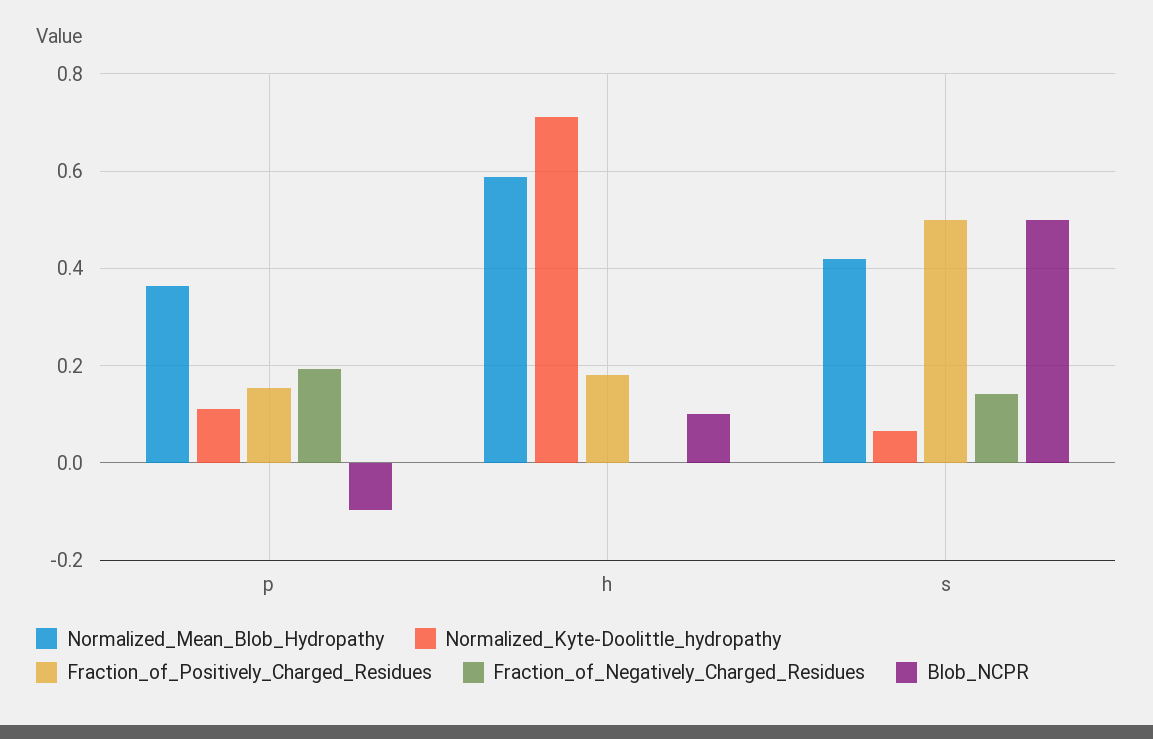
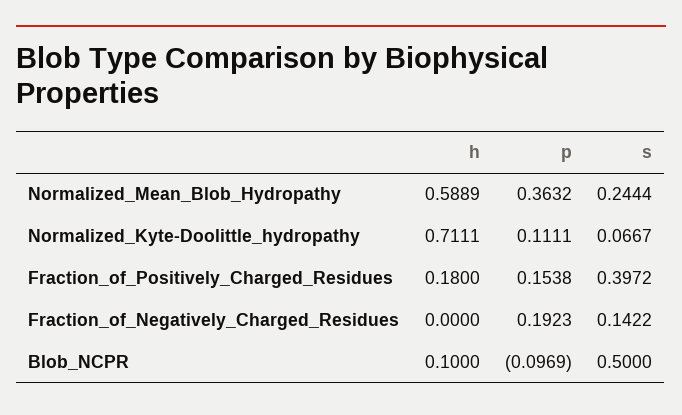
Normalized_Mean_Blob_Hydropathy, s: 0.42 -> 0.2444
Fraction_of_Positively_Charged_Residues, s: 0.5 -> 0.3972

